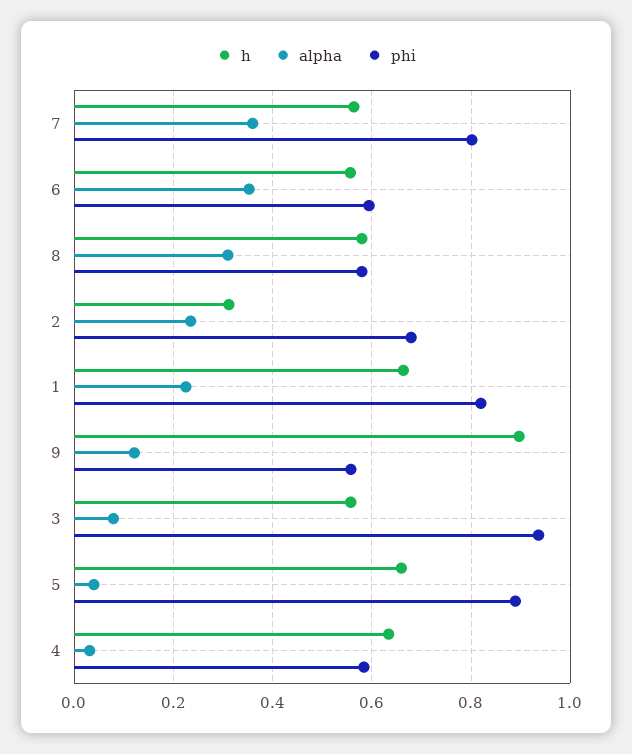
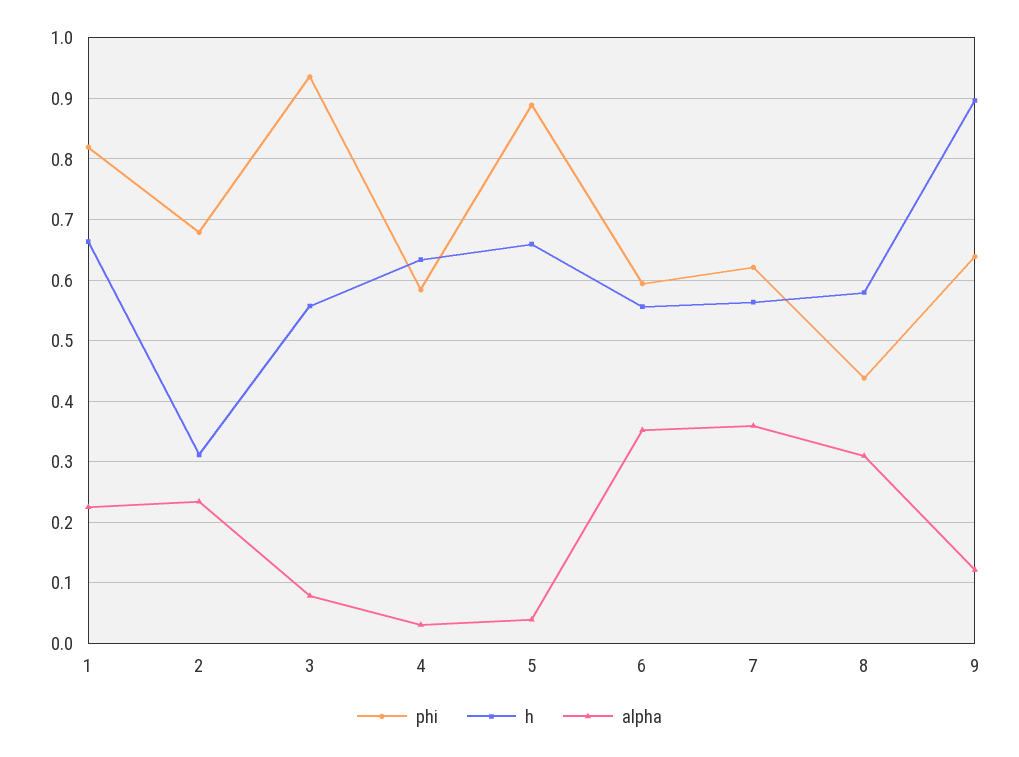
phi, 7: 0.8 -> 0.62
phi, 8: 0.58 -> 0.44
phi, 9: 0.56 -> 0.64

